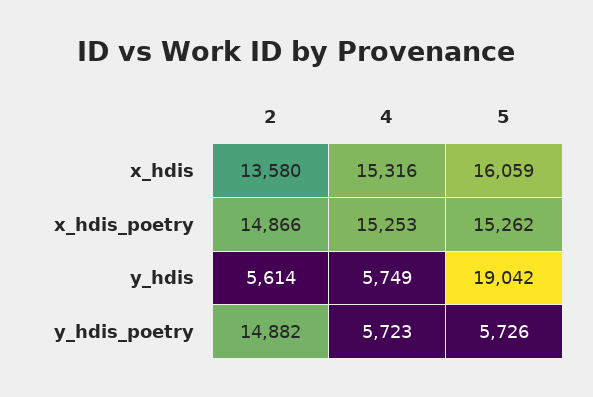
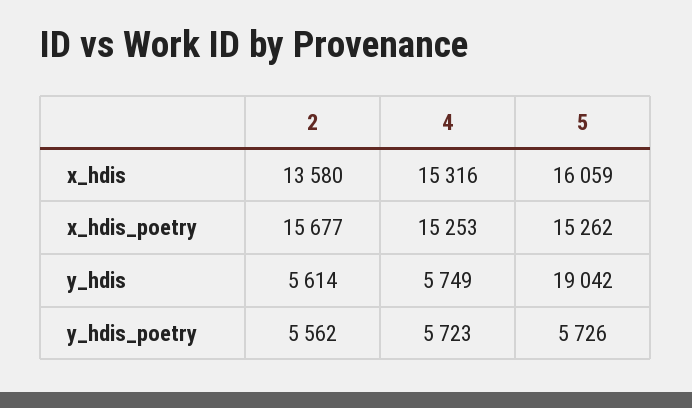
2, x_hdis_poetry: 14866 -> 15677
2, y_hdis_poetry: 14882 -> 5562

